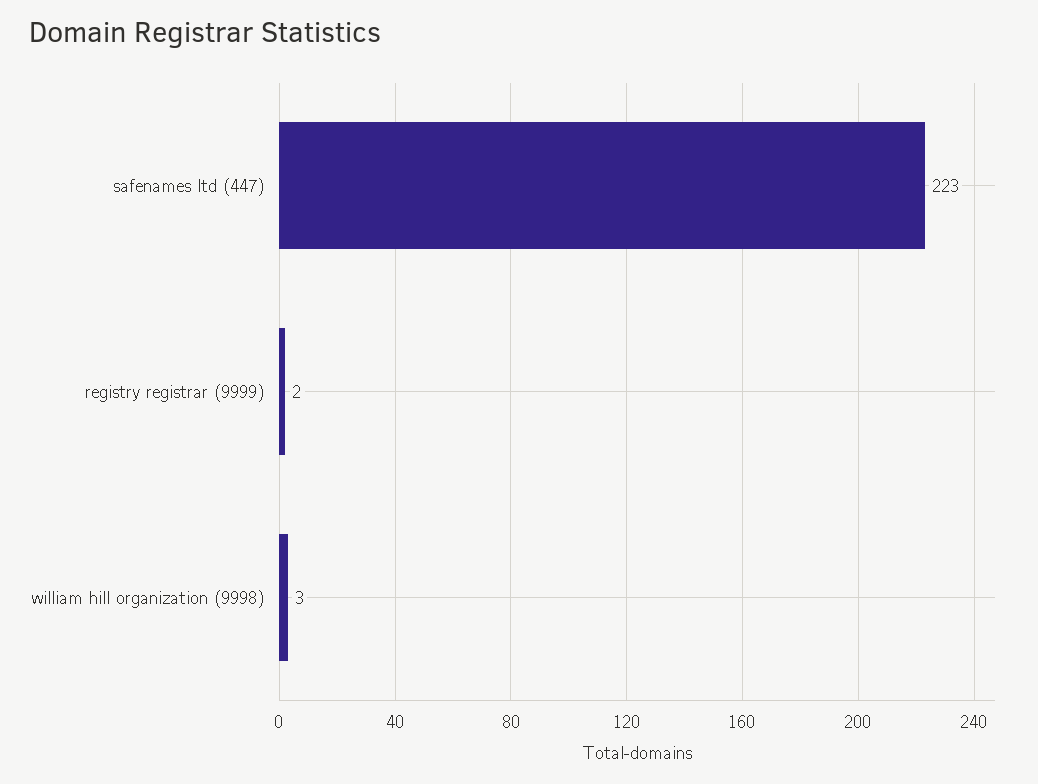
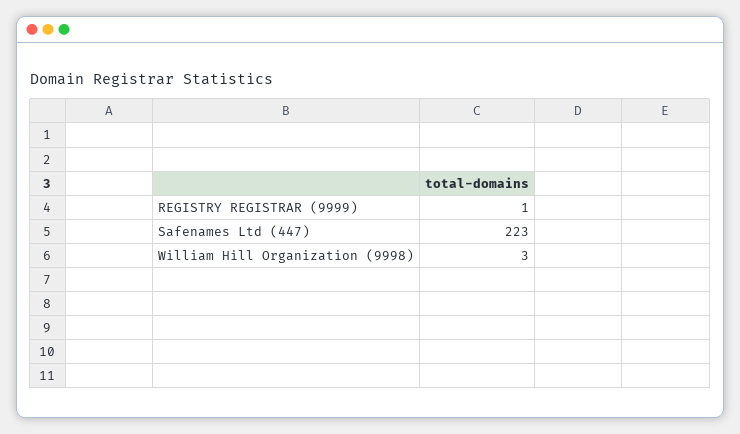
registry registrar (9999): 2 -> 1

